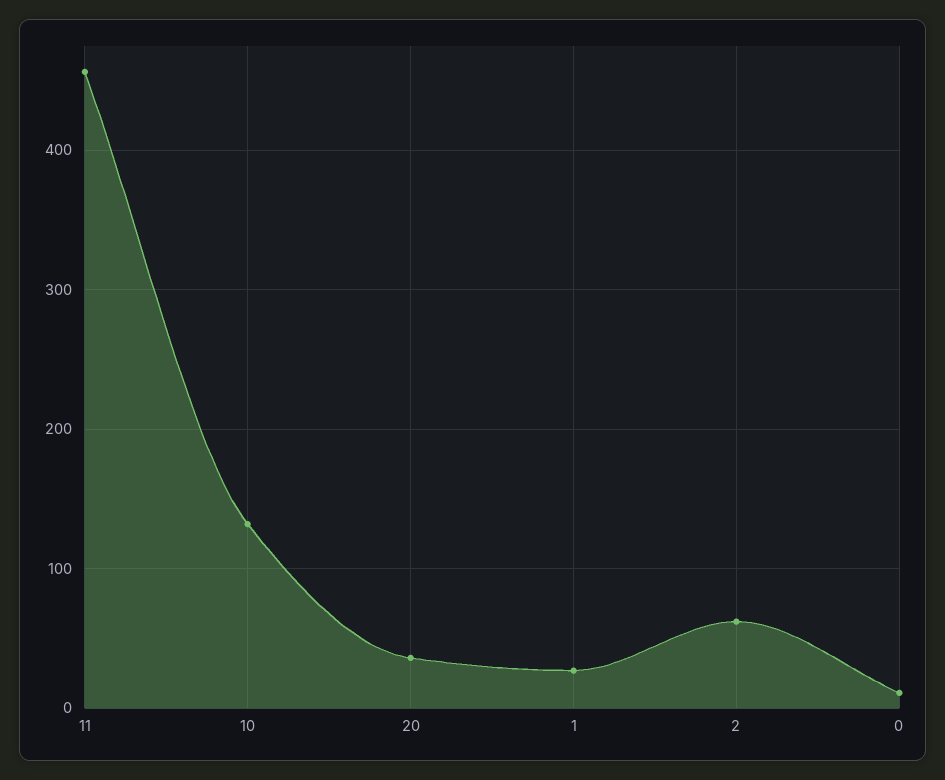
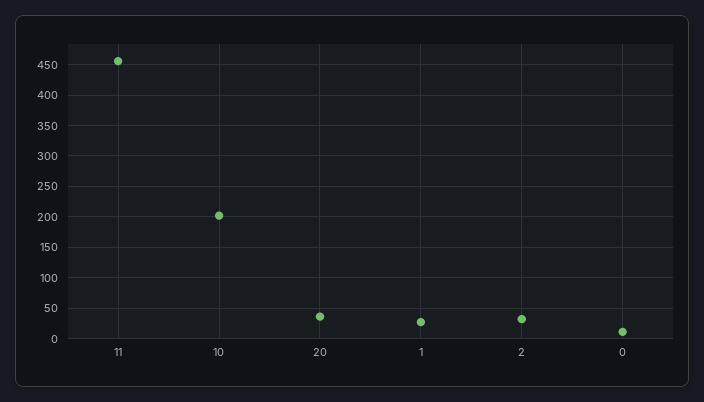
10: 130 -> 200
2: 60 -> 30

